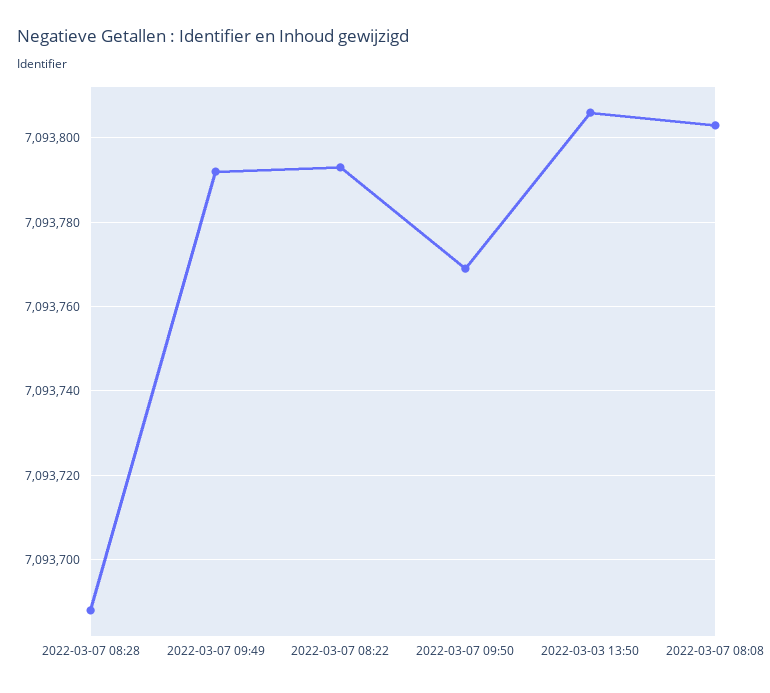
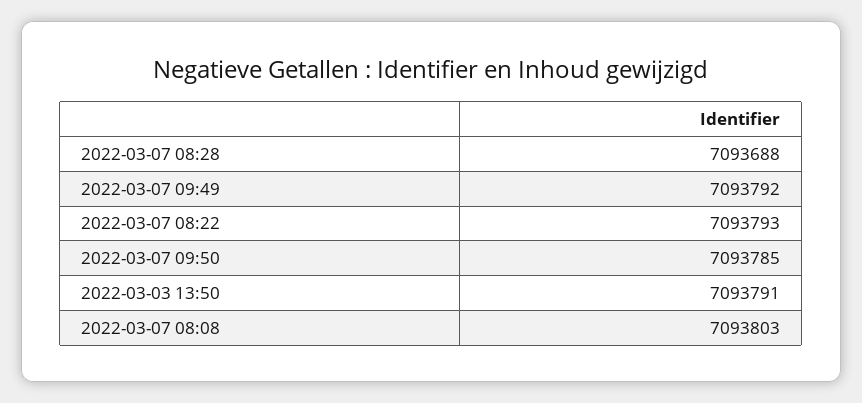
2022-03-07 09:50: 7093770 -> 7093785
2022-03-03 13:50: 7093805 -> 7093791

